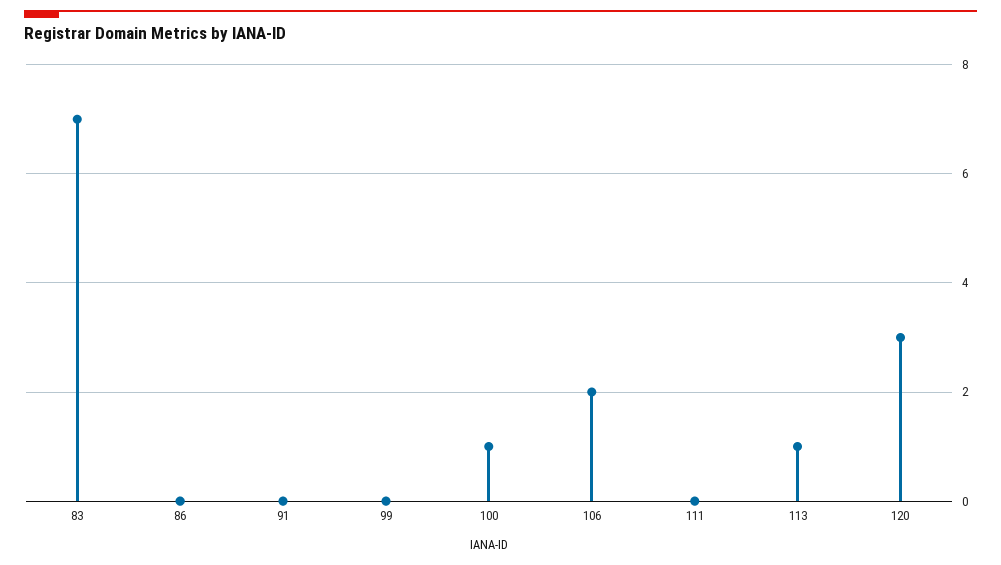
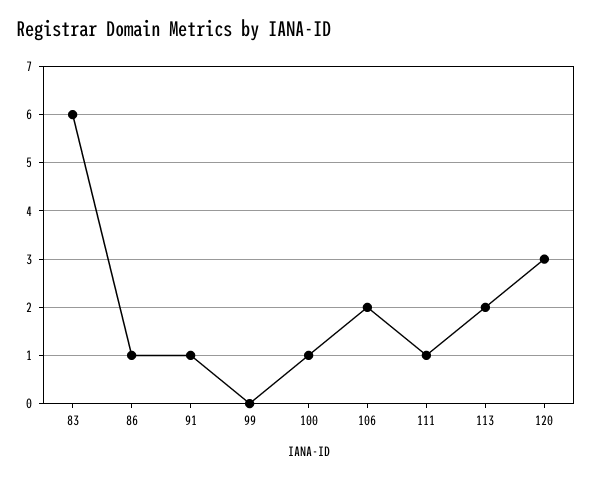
83: 7 -> 6
86: 0 -> 1
91: 0 -> 1
111: 0 -> 1
113: 1 -> 2

